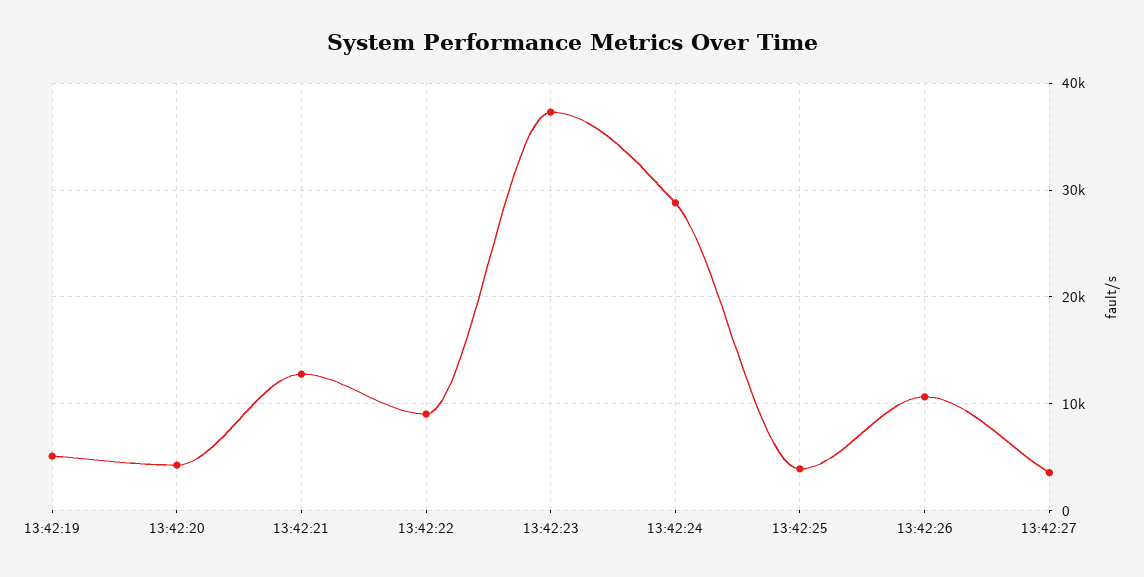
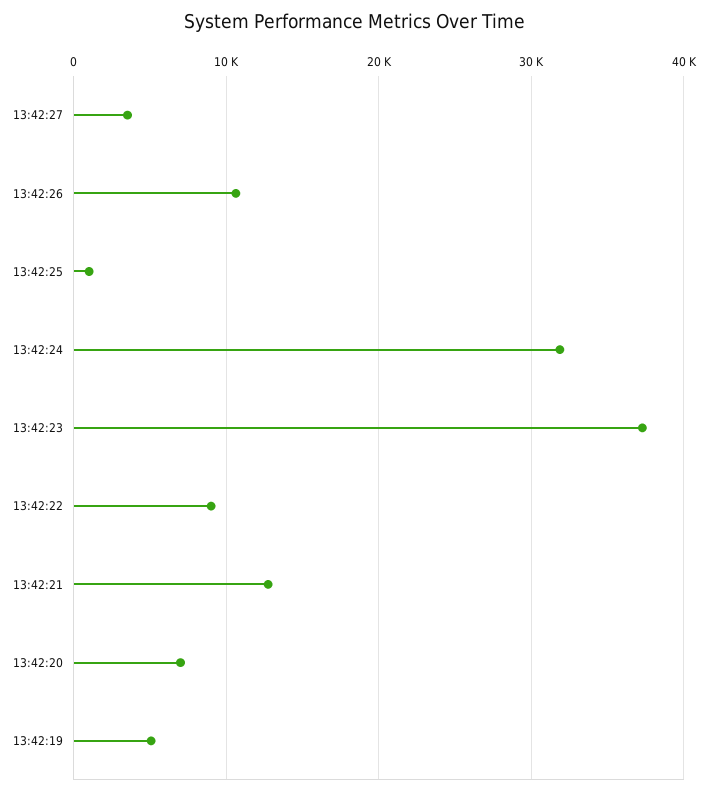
13:42:20: 4000 -> 7000
13:42:24: 29000 -> 32000
13:42:25: 4000 -> 1000

